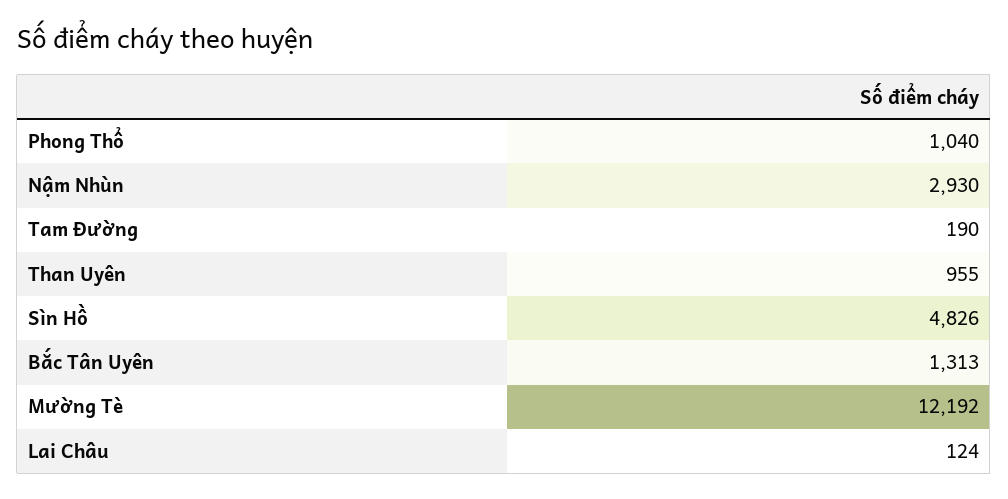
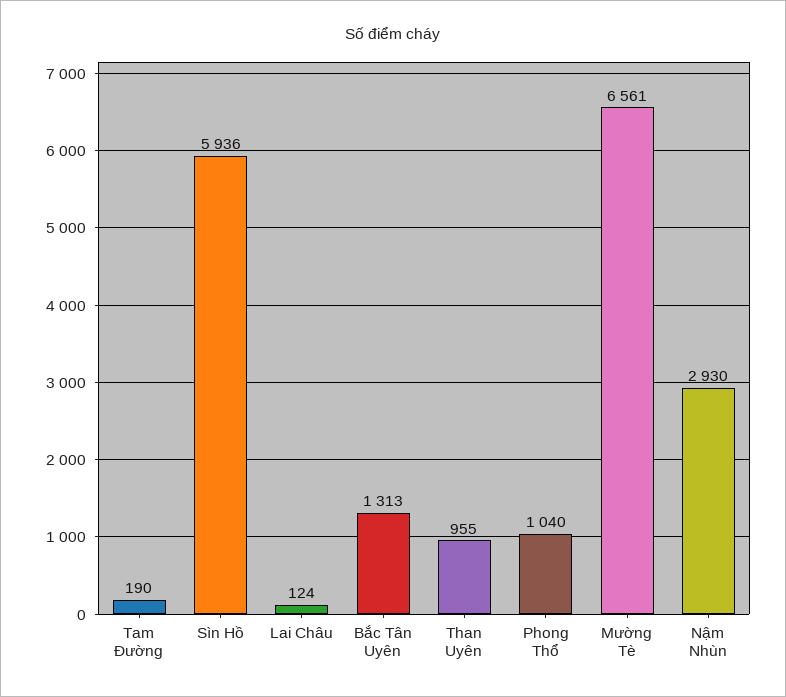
Sìn Hồ: 4826 -> 5936
Mường Tè: 12192 -> 6561

